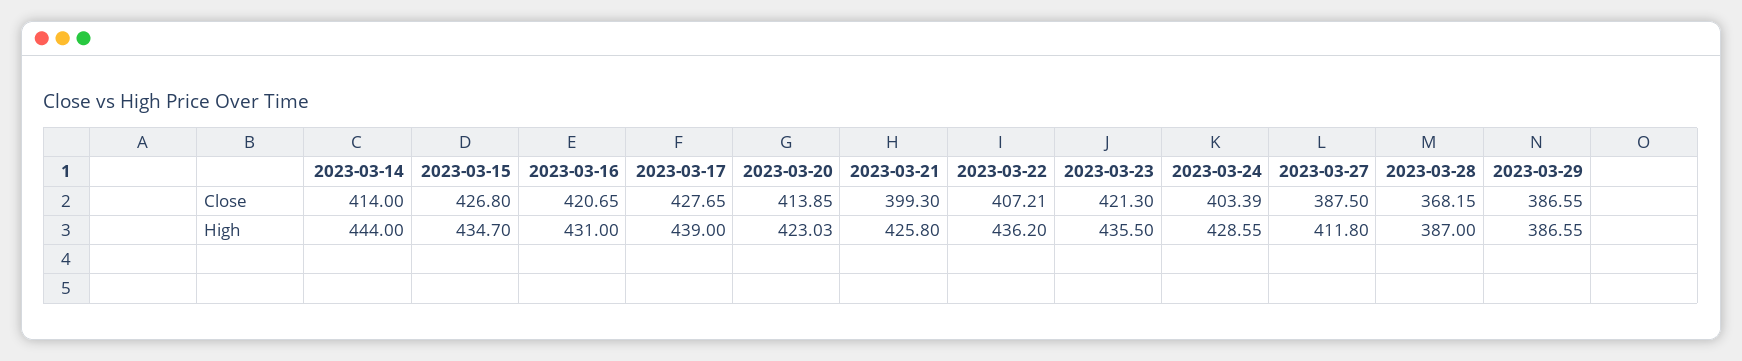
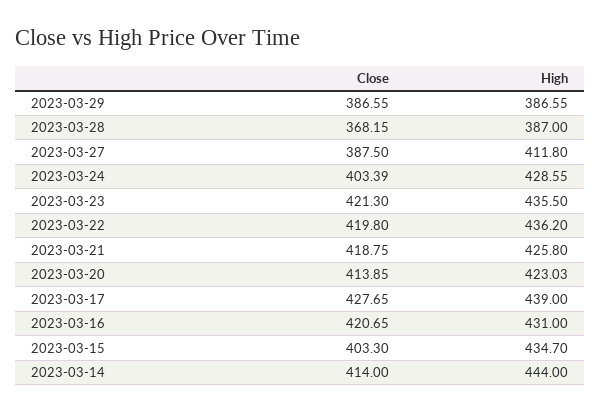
2023-03-15, Close: 426.8 -> 403.3
2023-03-21, Close: 399.3 -> 418.75
2023-03-22, Close: 407.21 -> 419.8

